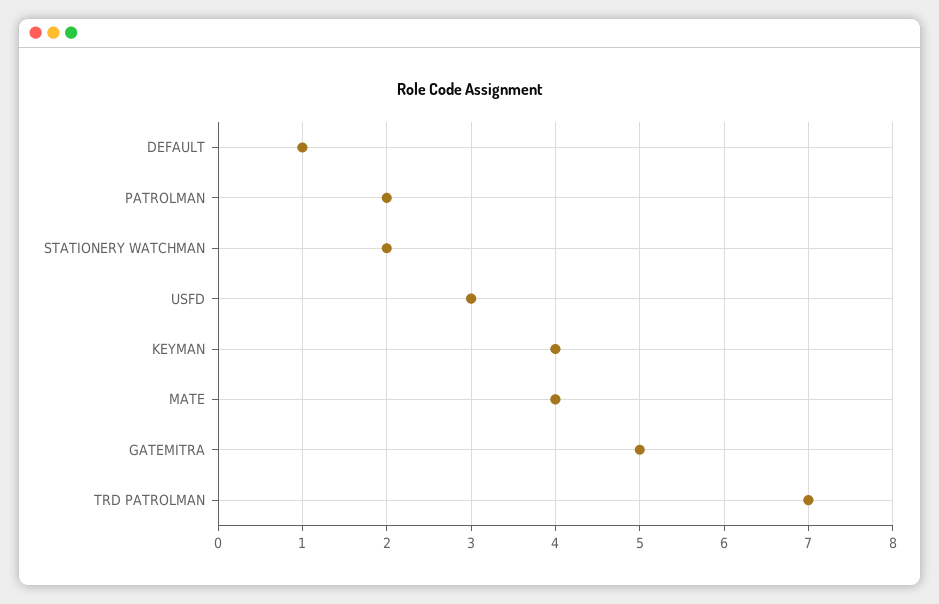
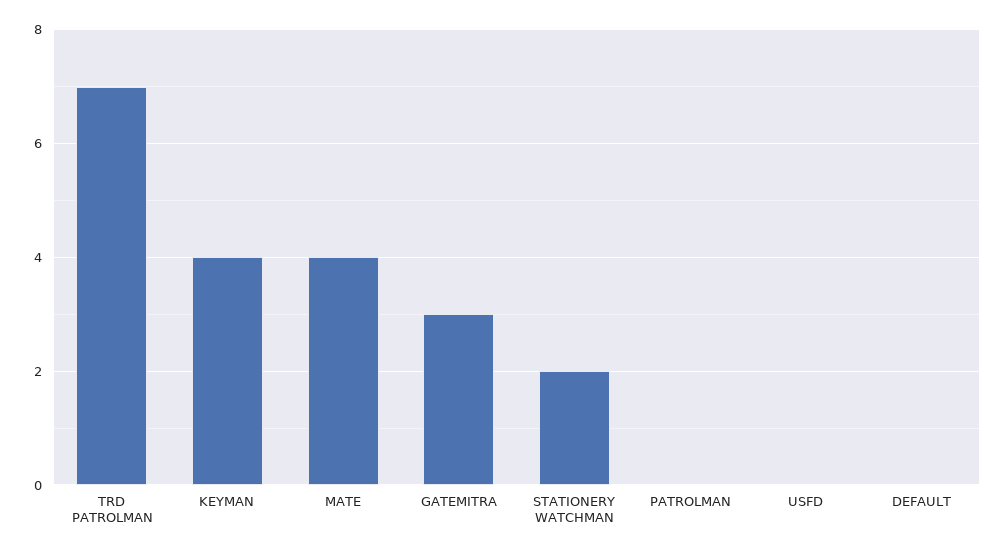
DEFAULT: 1 -> 0
PATROLMAN: 2 -> 0
USFD: 3 -> 0
GATEMITRA: 5 -> 3

